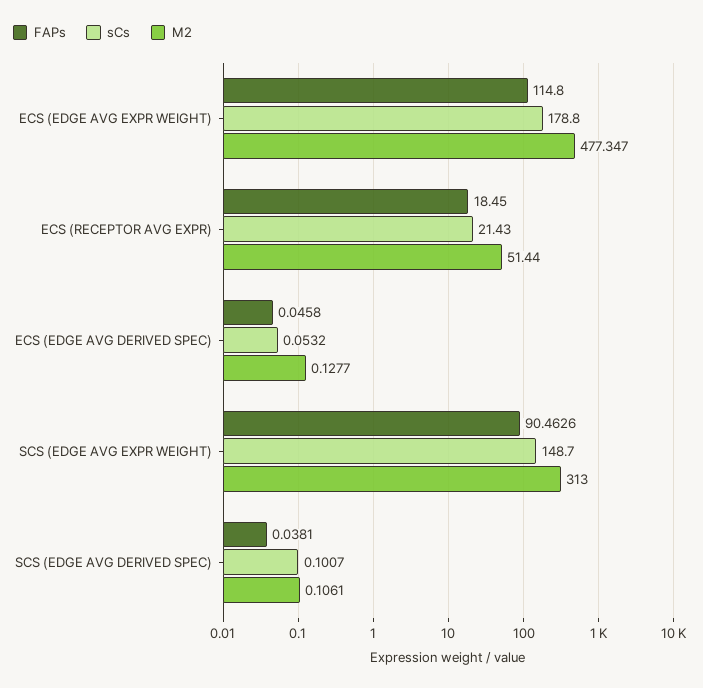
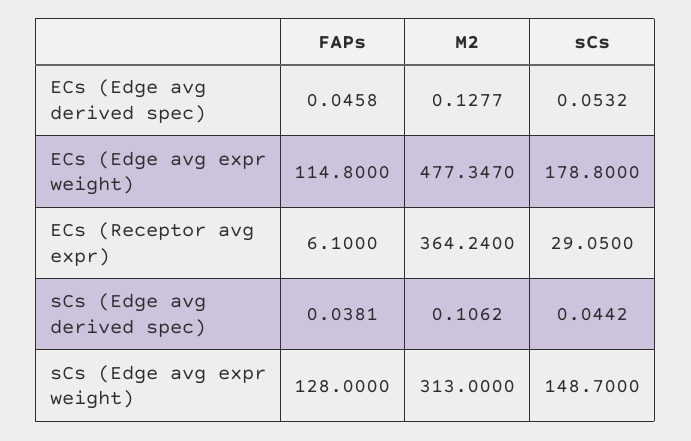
FAPs, ECS (RECEPTOR AVG EXPR): 18.45 -> 6.1
sCs, ECS (RECEPTOR AVG EXPR): 21.43 -> 29.05
M2, ECS (RECEPTOR AVG EXPR): 51.44 -> 364.24
FAPs, SCS (EDGE AVG EXPR WEIGHT): 90.4626 -> 128
sCs, SCS (EDGE AVG DERIVED SPEC): 0.1007 -> 0.0442
M2, SCS (EDGE AVG DERIVED SPEC): 0.1061 -> 0.1062

